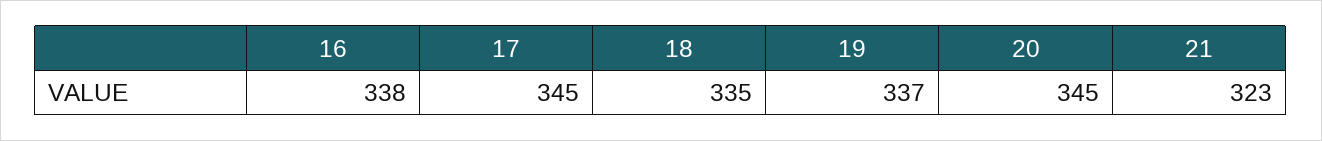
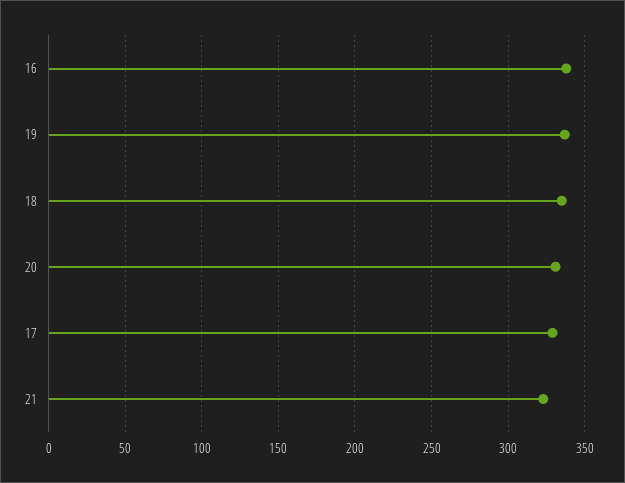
17: 345 -> 330
20: 345 -> 330

